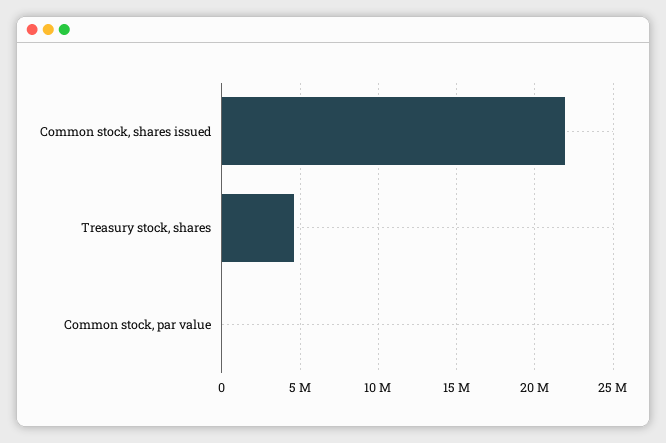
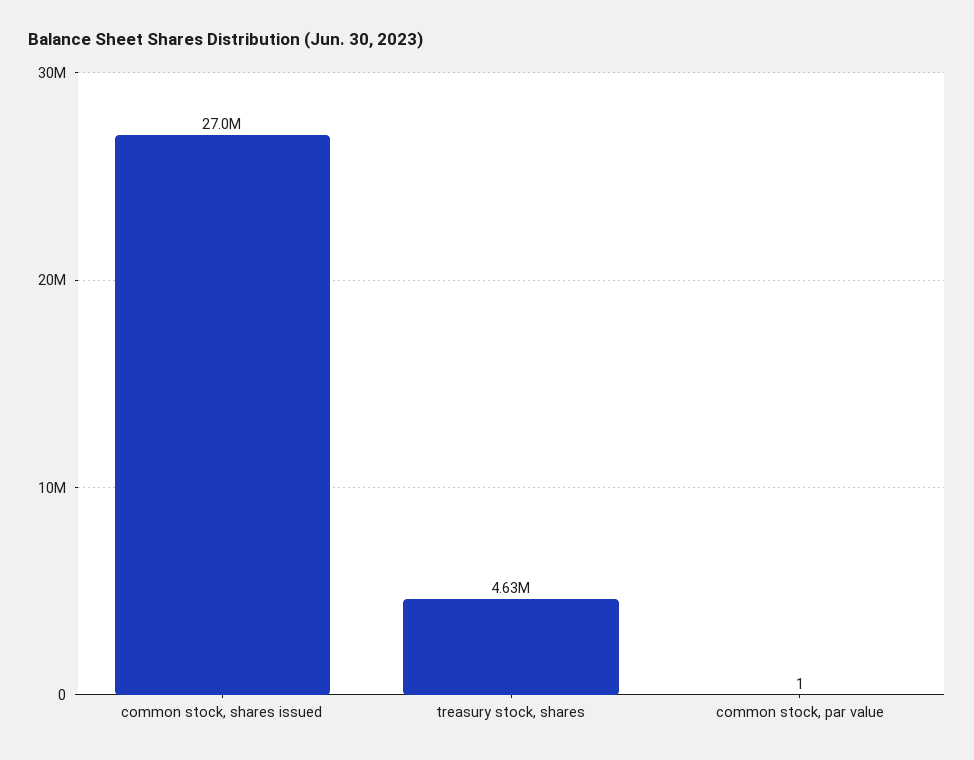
Common stock, shares issued: 22000000 -> 27000000

